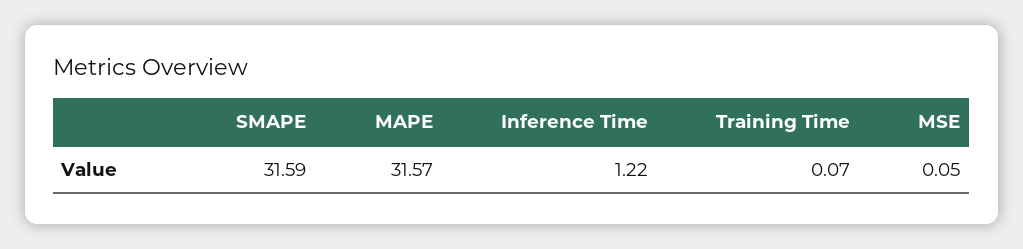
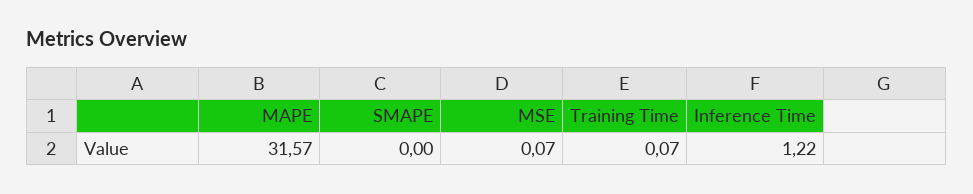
SMAPE: 31.59 -> 0
MSE: 0.05 -> 0.07

